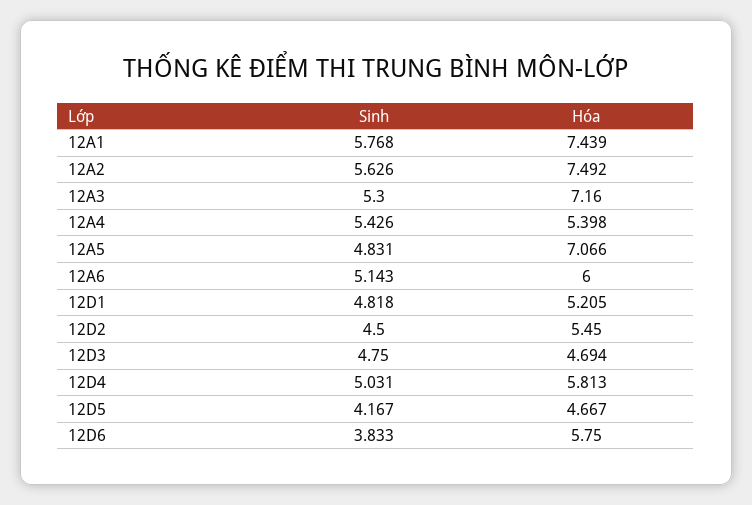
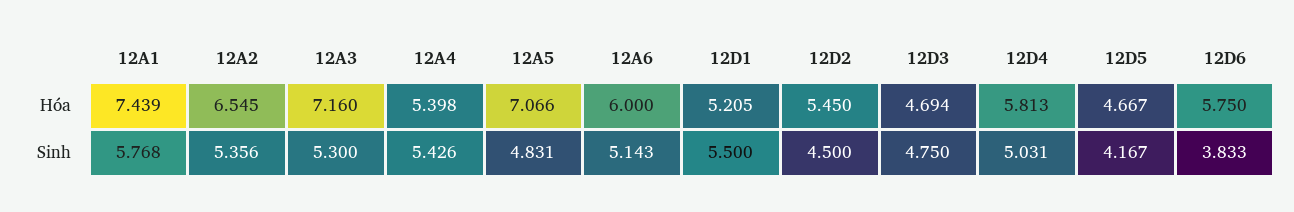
Sinh, 12A2: 5.626 -> 5.356
Hóa, 12A2: 7.492 -> 6.545
Sinh, 12D1: 4.818 -> 5.5

